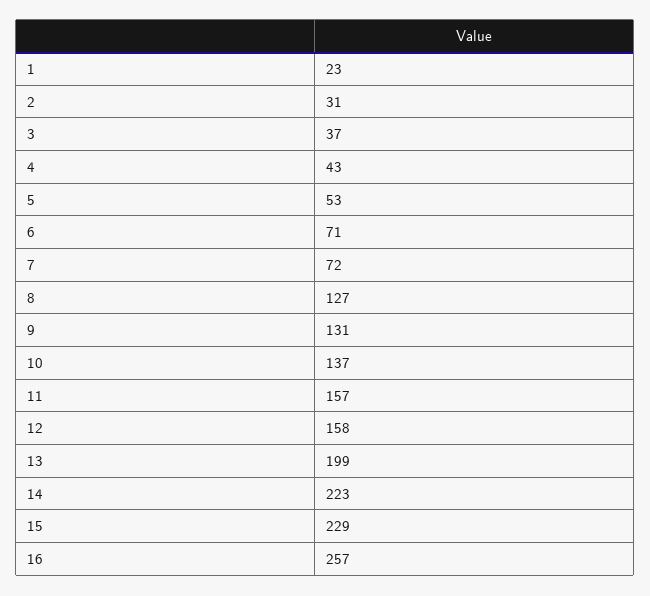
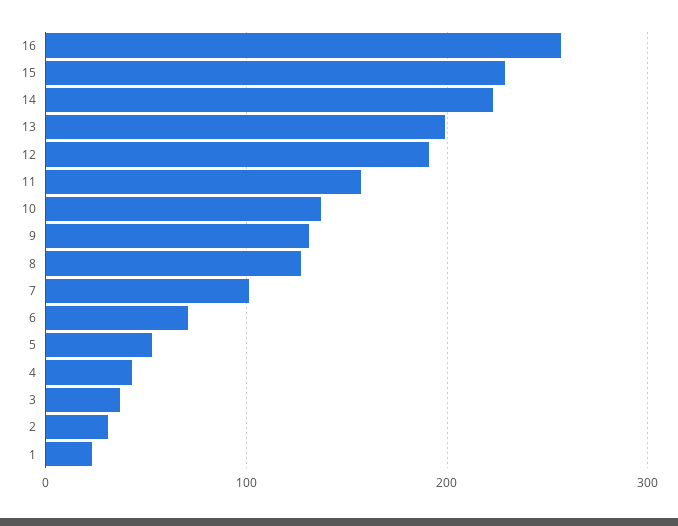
7: 72 -> 100
12: 158 -> 190

